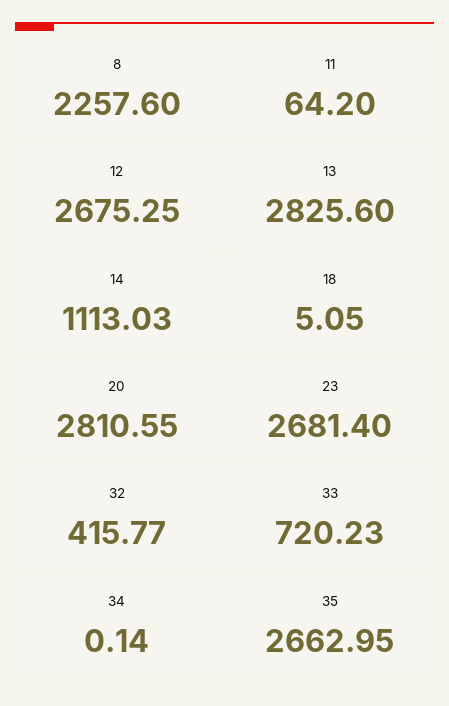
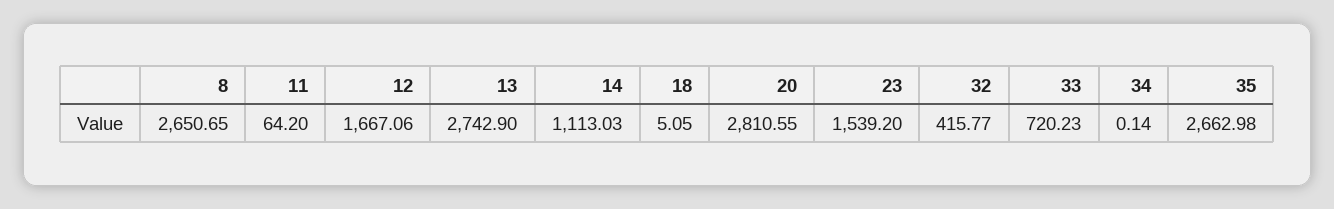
8: 2257.6 -> 2650.65
12: 2675.25 -> 1667.06
13: 2825.6 -> 2742.9
23: 2681.4 -> 1539.2
35: 2662.95 -> 2662.98

